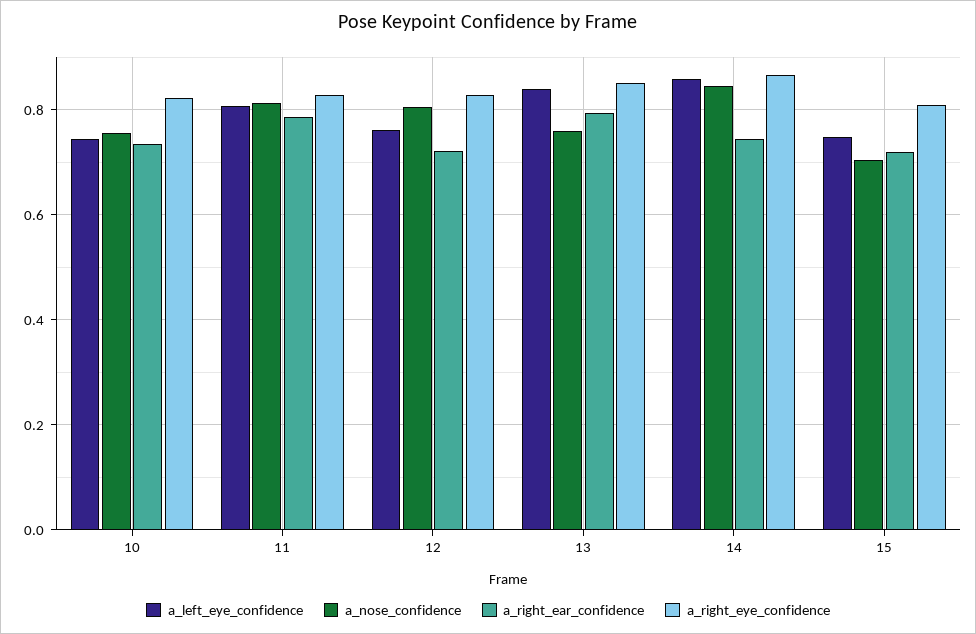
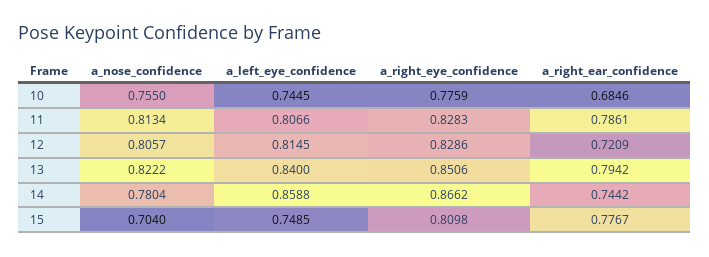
a_right_ear_confidence, 10: 0.74 -> 0.6846
a_right_eye_confidence, 10: 0.82 -> 0.7759
a_left_eye_confidence, 12: 0.76 -> 0.8145
a_nose_confidence, 13: 0.76 -> 0.8222
a_nose_confidence, 14: 0.84 -> 0.7804
a_right_ear_confidence, 15: 0.72 -> 0.7767

